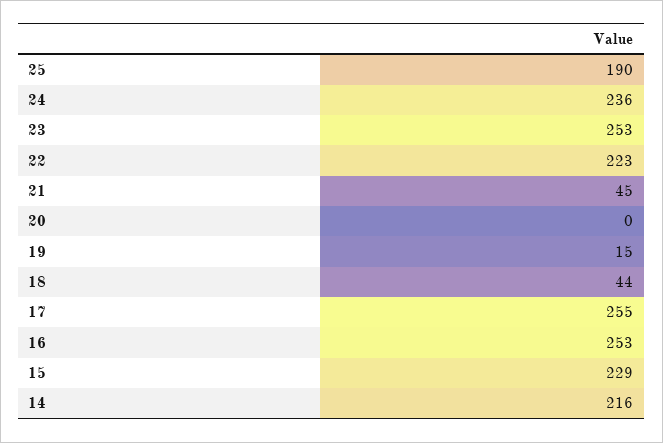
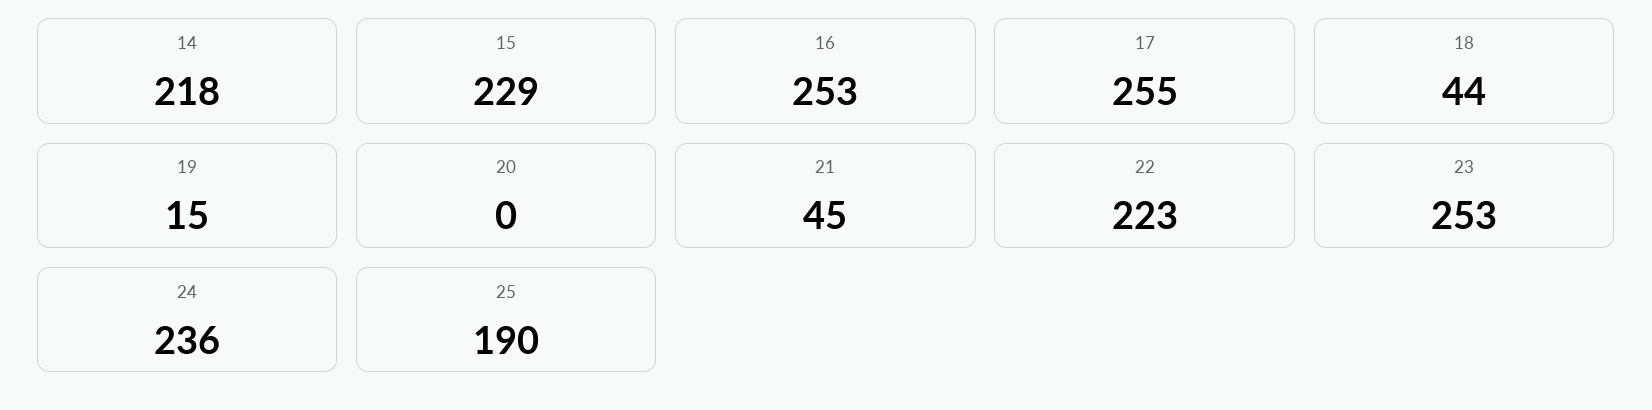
14: 216 -> 218

